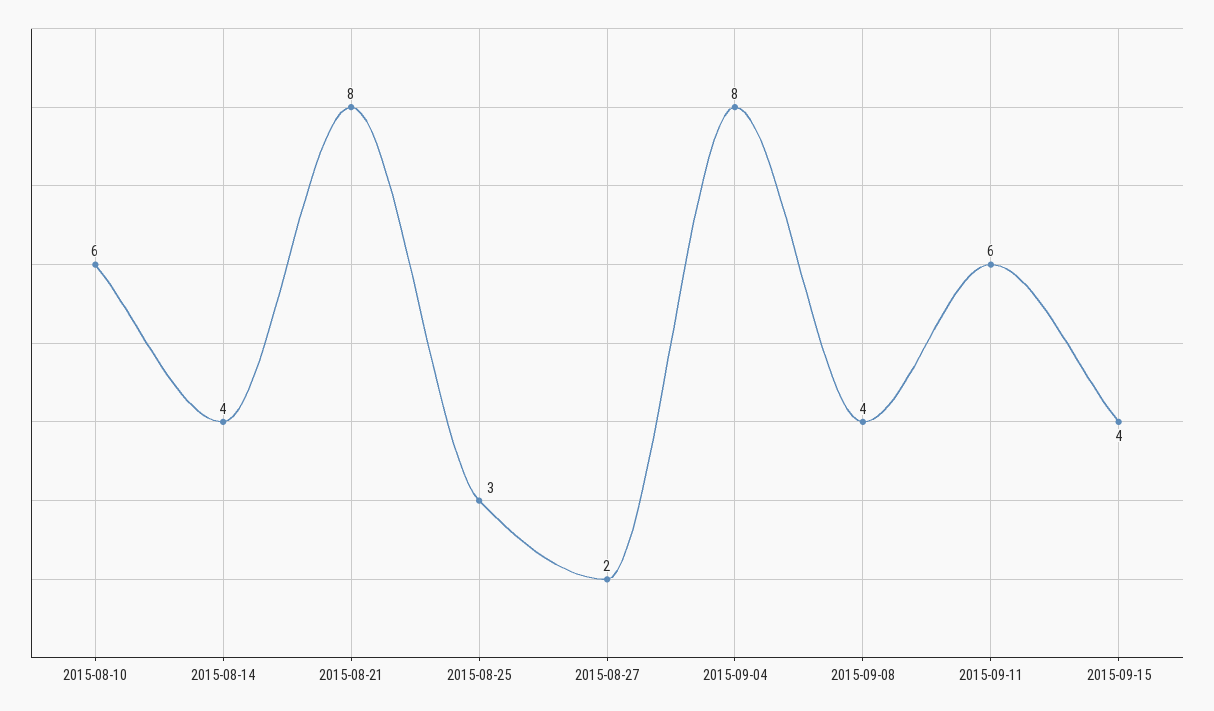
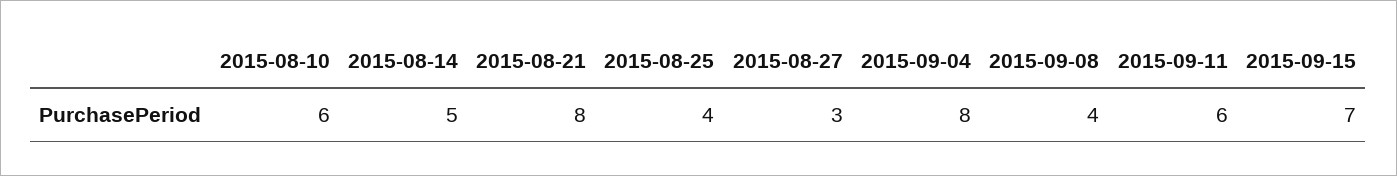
2015-08-14: 4 -> 5
2015-08-25: 3 -> 4
2015-08-27: 2 -> 3
2015-09-15: 4 -> 7

